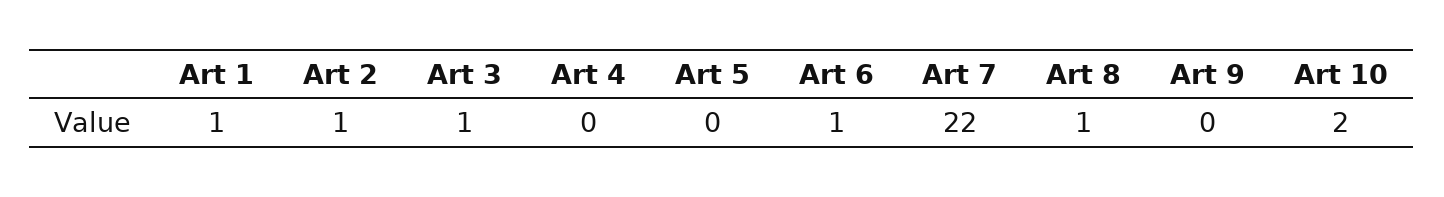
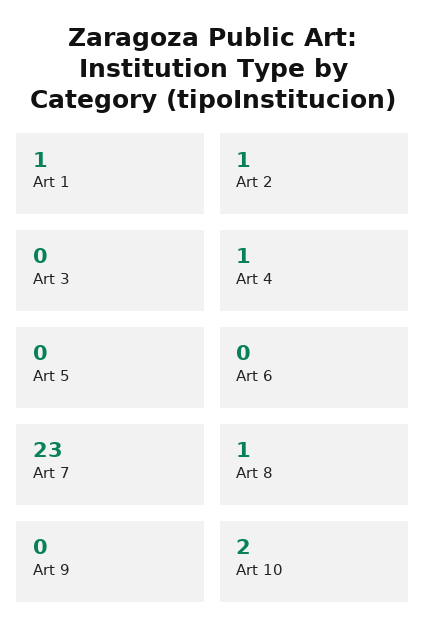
Art 3: 1 -> 0
Art 4: 0 -> 1
Art 6: 1 -> 0
Art 7: 22 -> 23

